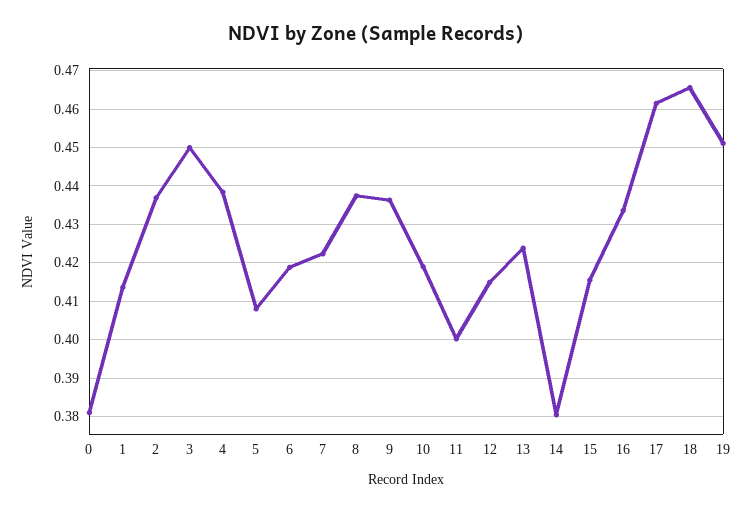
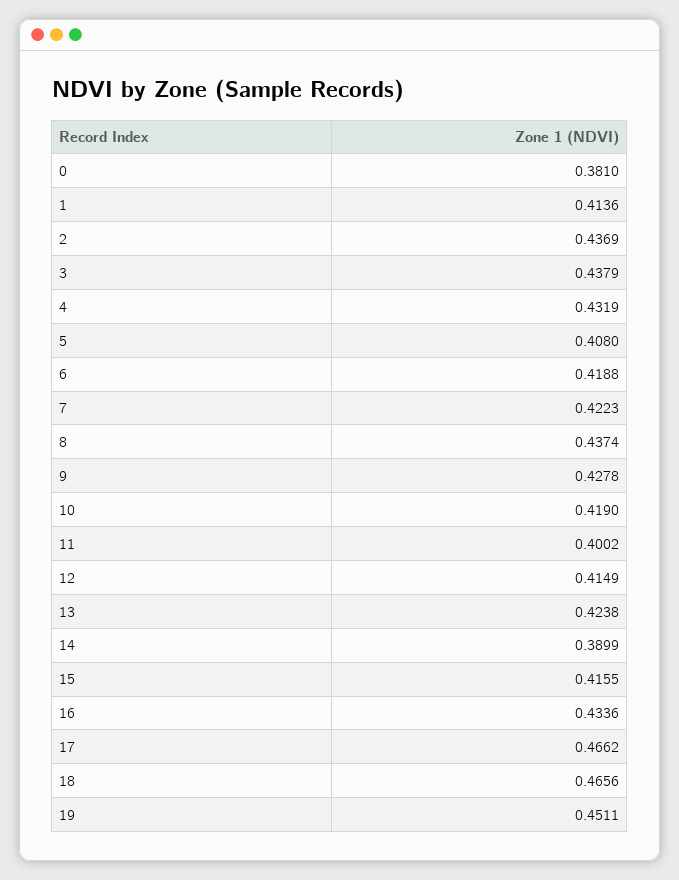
3: 0.45 -> 0.4379
4: 0.438 -> 0.4319
9: 0.436 -> 0.4278
14: 0.38 -> 0.3899
17: 0.462 -> 0.4662

